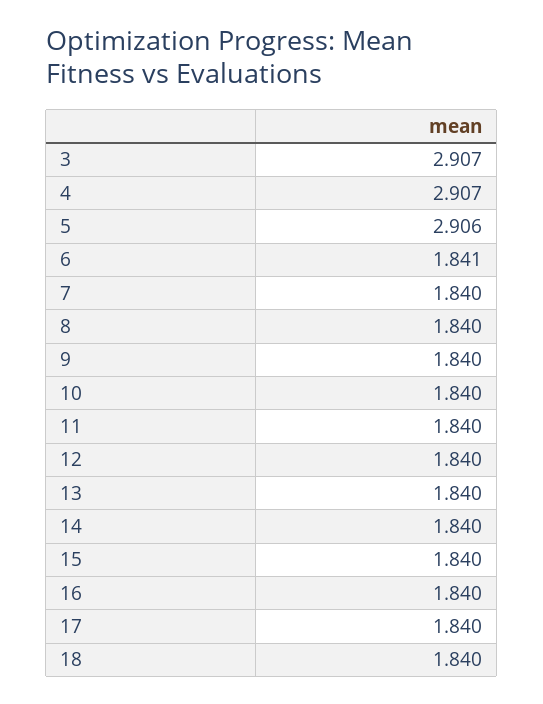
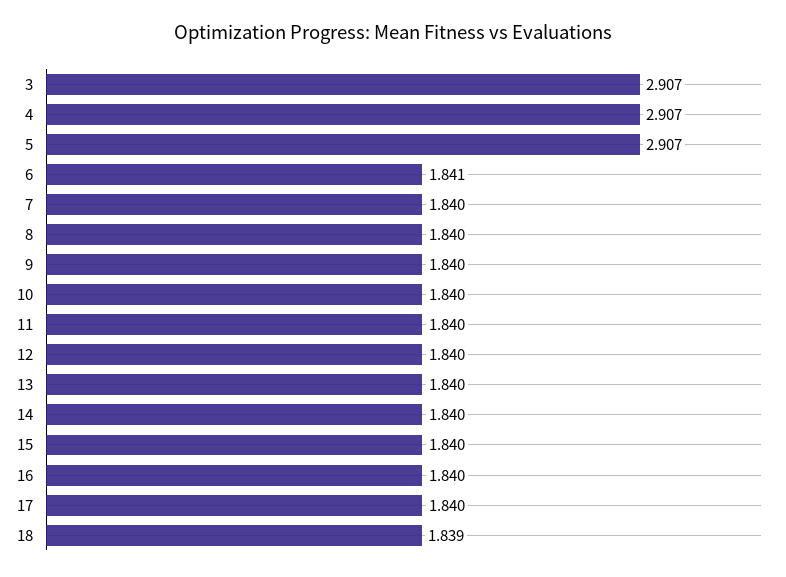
5: 2.906 -> 2.907
18: 1.84 -> 1.839

